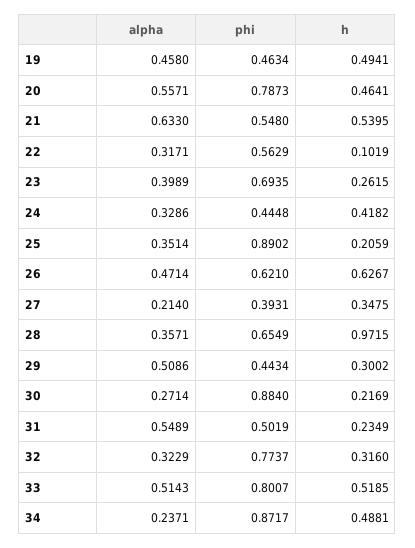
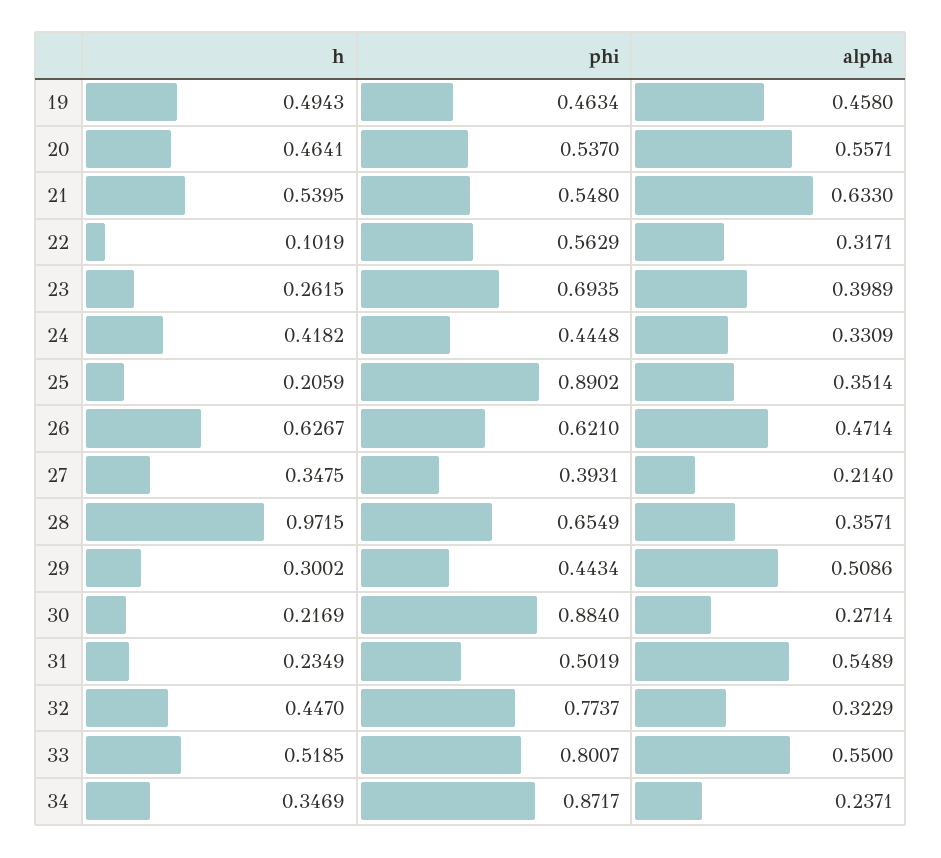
h, 19: 0.4941 -> 0.4943
phi, 20: 0.7873 -> 0.537
alpha, 24: 0.3286 -> 0.3309
h, 32: 0.316 -> 0.447
alpha, 33: 0.5143 -> 0.55
h, 34: 0.4881 -> 0.3469

